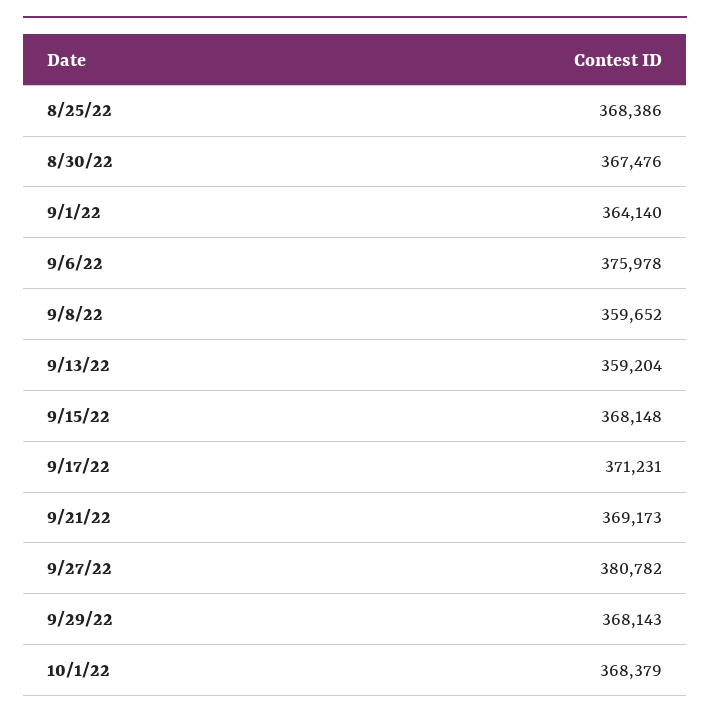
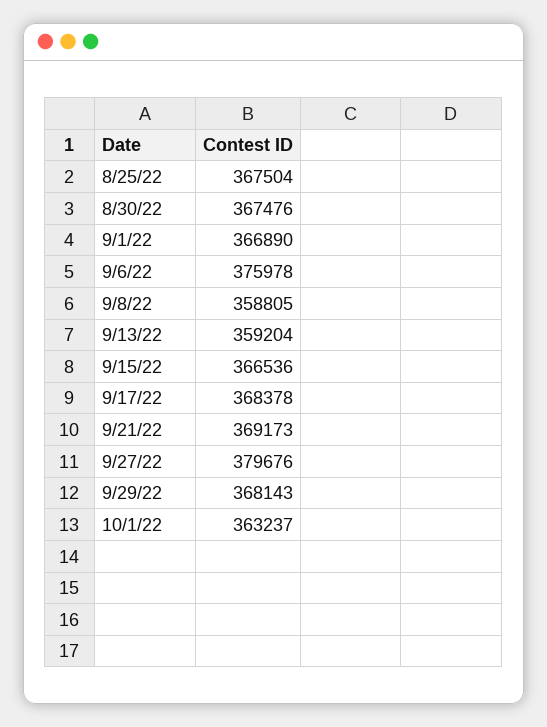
8/25/22: 368386 -> 367504
9/1/22: 364140 -> 366890
9/8/22: 359652 -> 358805
9/15/22: 368148 -> 366536
9/17/22: 371231 -> 368378
9/27/22: 380782 -> 379676
10/1/22: 368379 -> 363237

